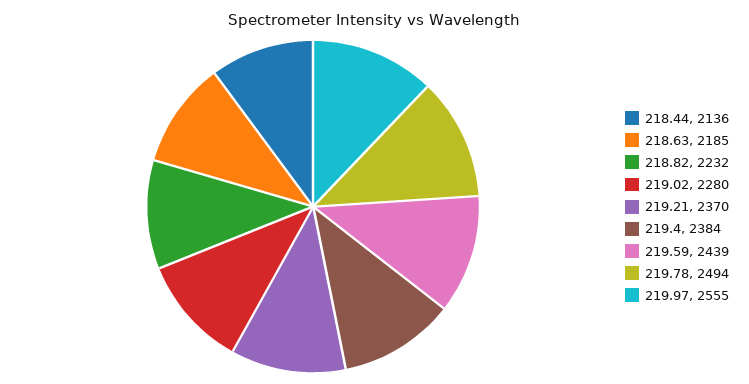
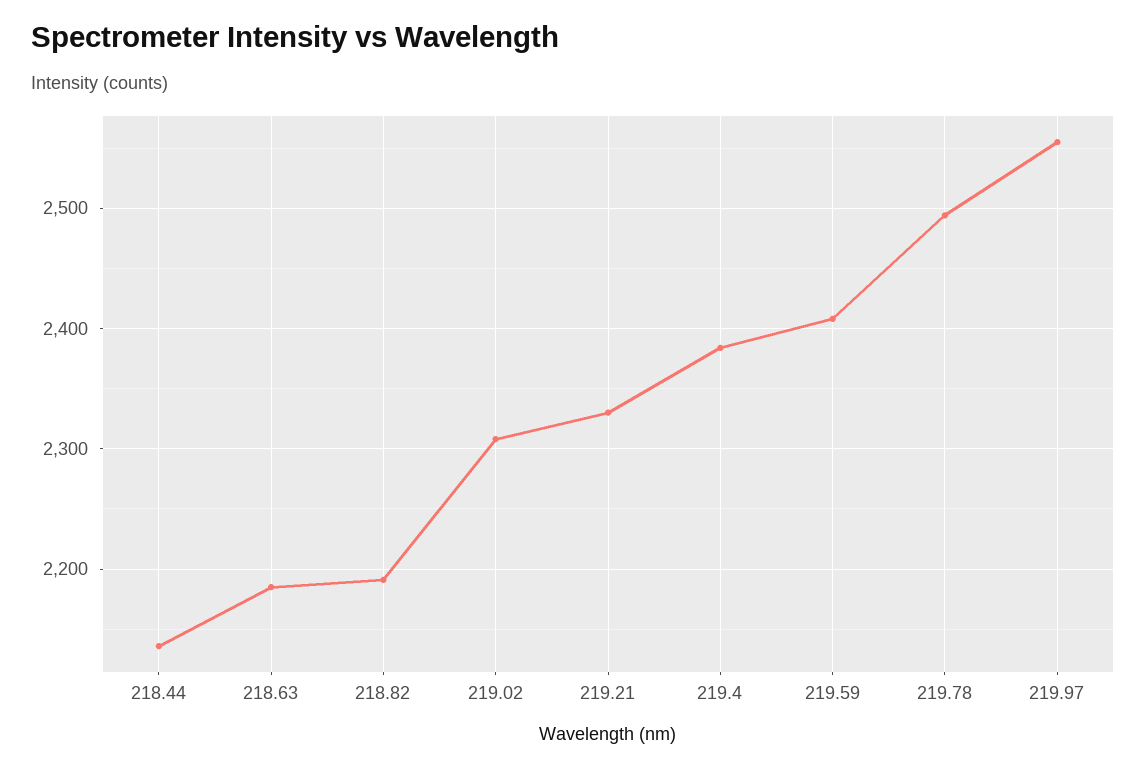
218.82: 2232 -> 2190
219.02: 2280 -> 2310
219.21: 2370 -> 2330
219.59: 2439 -> 2410

